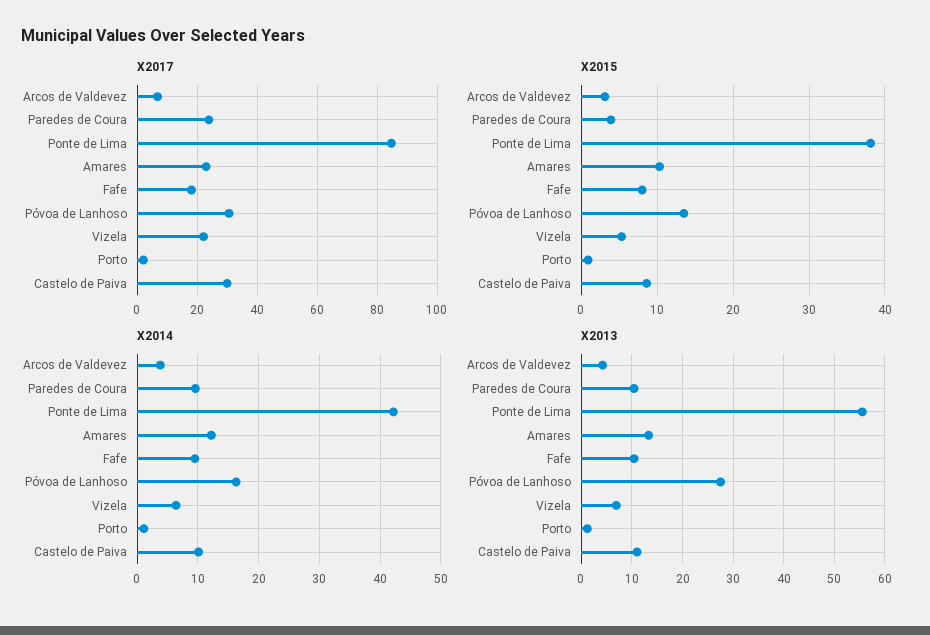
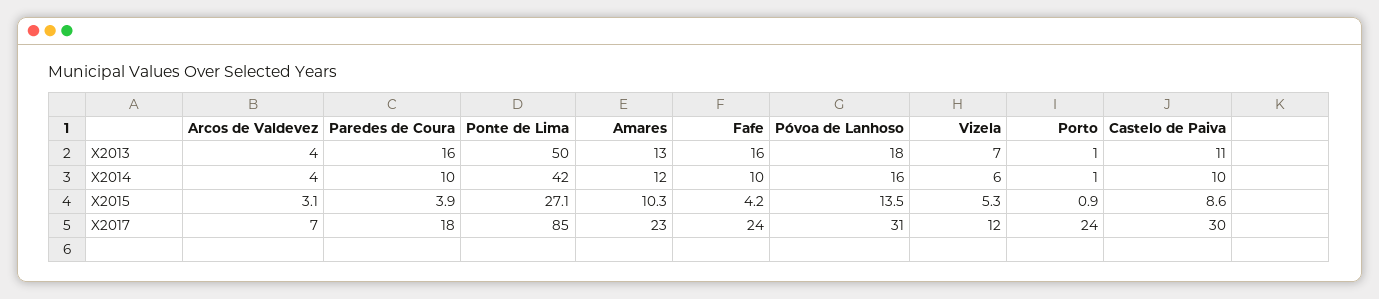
X2017, Paredes de Coura: 24 -> 18
X2017, Fafe: 18 -> 24
X2017, Vizela: 22 -> 12
X2017, Porto: 2 -> 24
X2015, Ponte de Lima: 38 -> 27.1
X2015, Fafe: 8 -> 4.2
X2013, Paredes de Coura: 10 -> 16
X2013, Ponte de Lima: 56 -> 50
X2013, Fafe: 10 -> 16
X2013, Póvoa de Lanhoso: 28 -> 18

